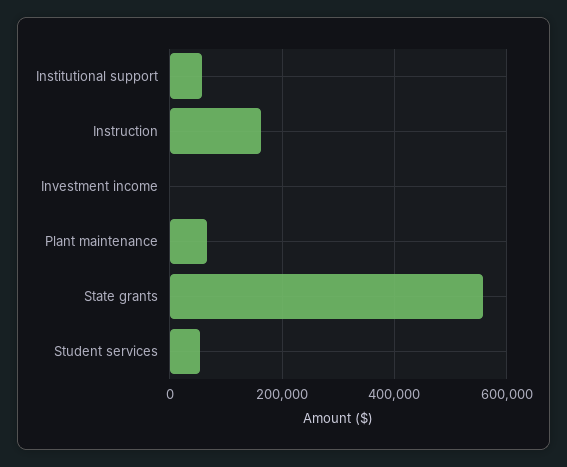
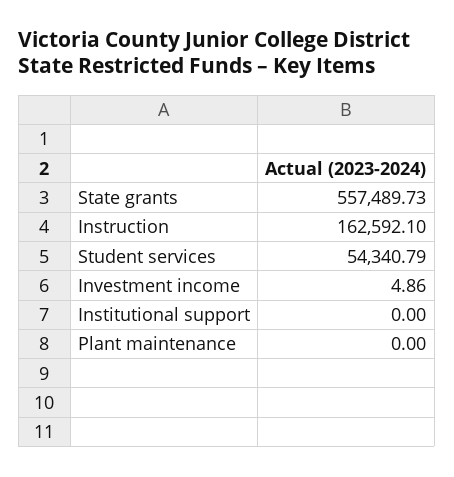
Institutional support: 60000 -> 0
Plant maintenance: 60000 -> 0

